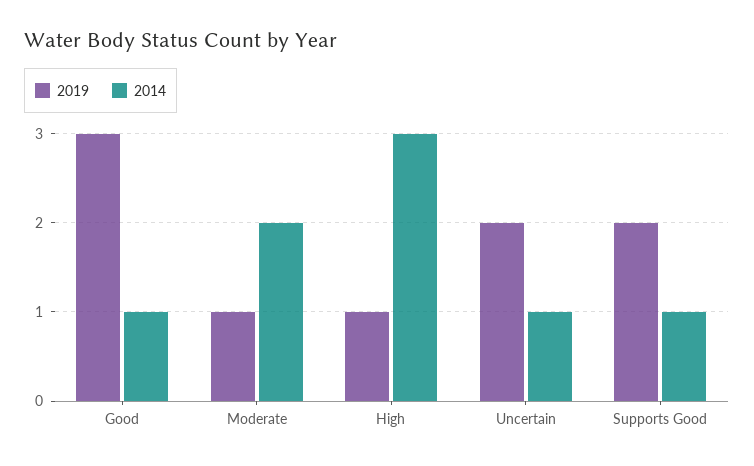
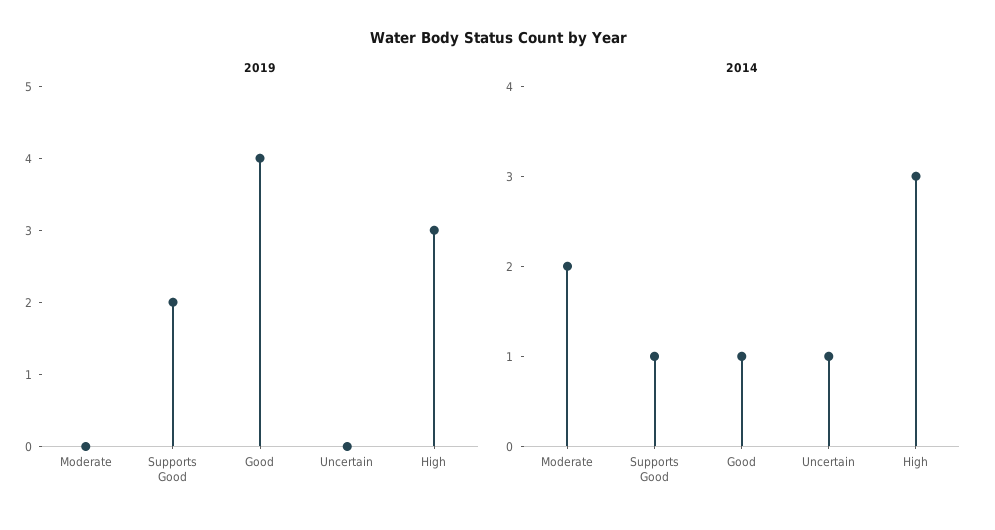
2019, Good: 3 -> 4
2019, Moderate: 1 -> 0
2019, High: 1 -> 3
2019, Uncertain: 2 -> 0

